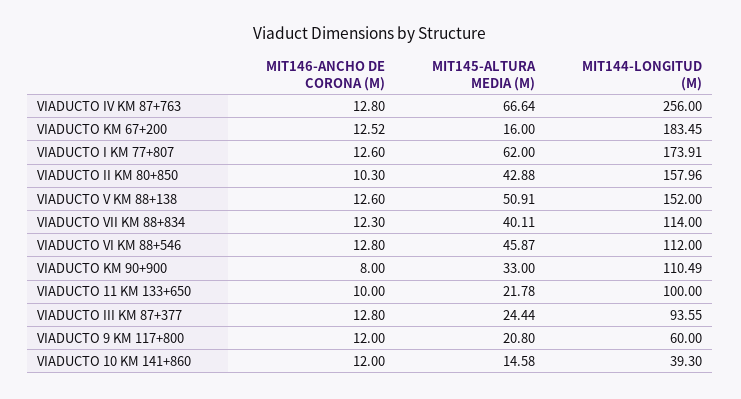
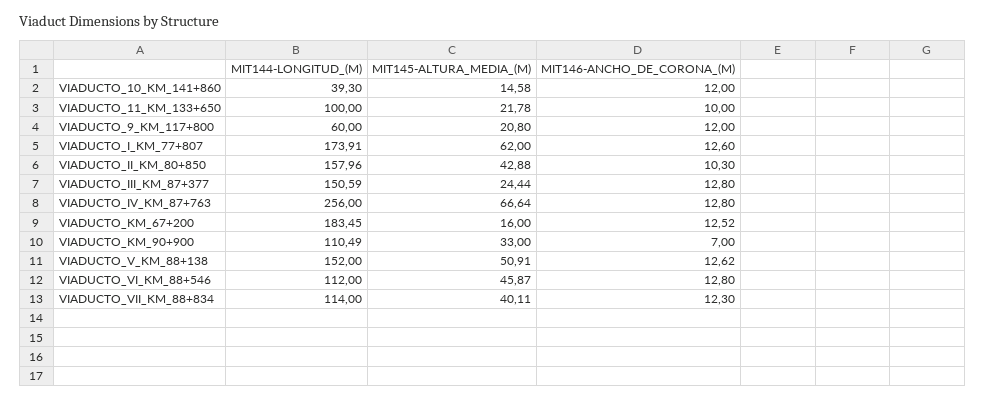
MIT146-ANCHO DE CORONA (M), VIADUCTO V KM 88+138: 12.6 -> 12.62
MIT146-ANCHO DE CORONA (M), VIADUCTO KM 90+900: 8 -> 7
MIT144-LONGITUD (M), VIADUCTO III KM 87+377: 93.55 -> 150.59

